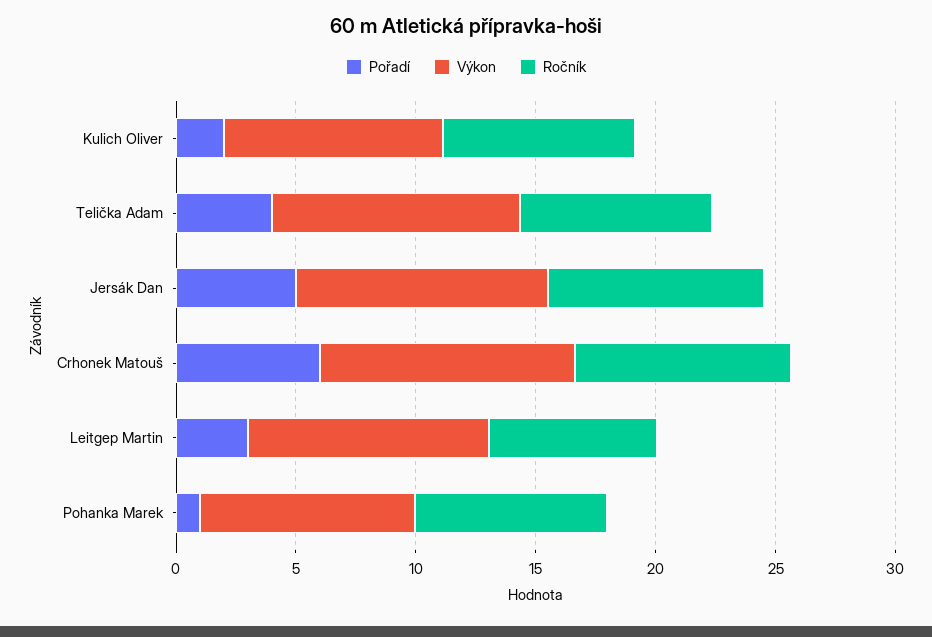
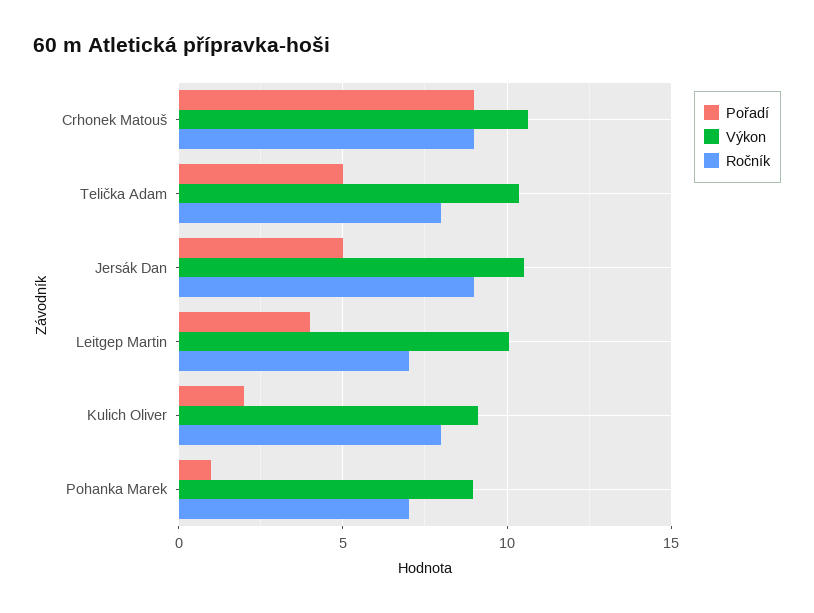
Pořadí, Telička Adam: 4 -> 5
Pořadí, Crhonek Matouš: 6 -> 9
Pořadí, Leitgep Martin: 3 -> 4
Ročník, Pohanka Marek: 8 -> 7

